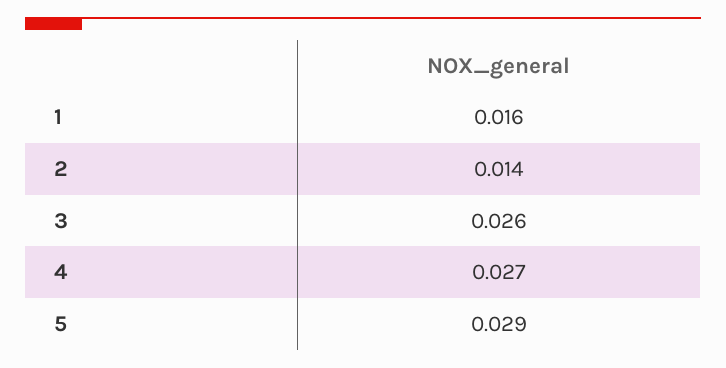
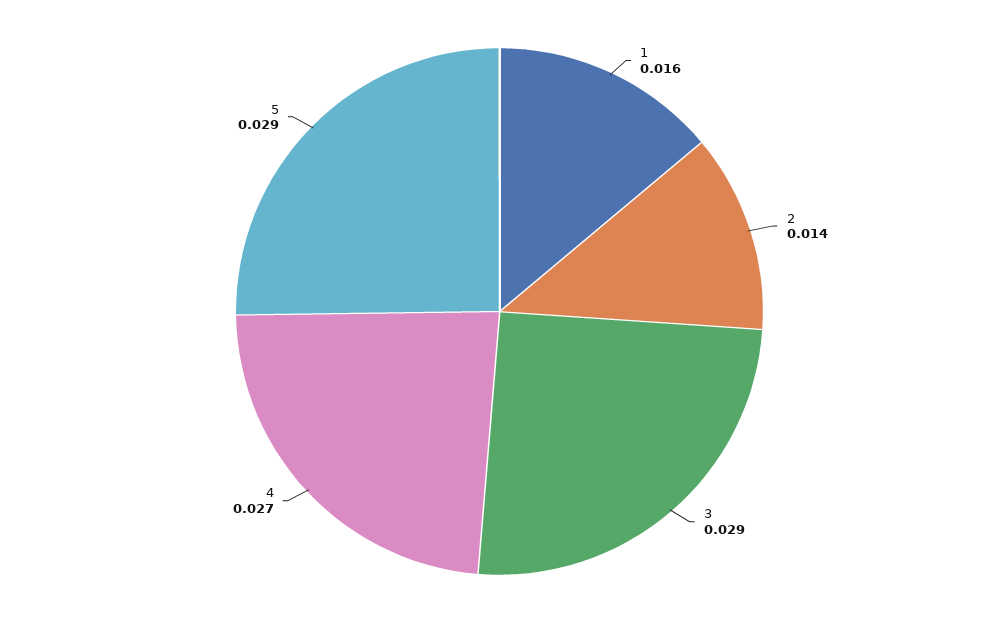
3: 0.026 -> 0.029

